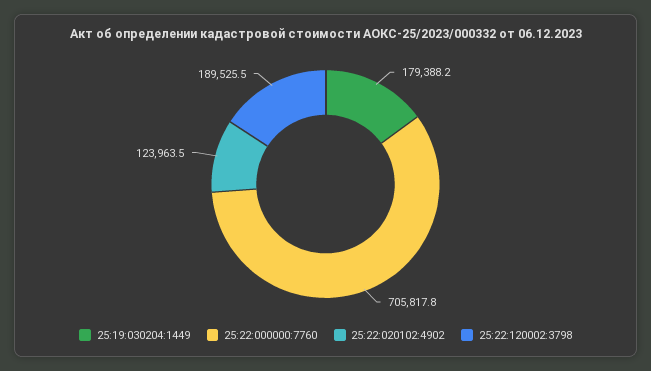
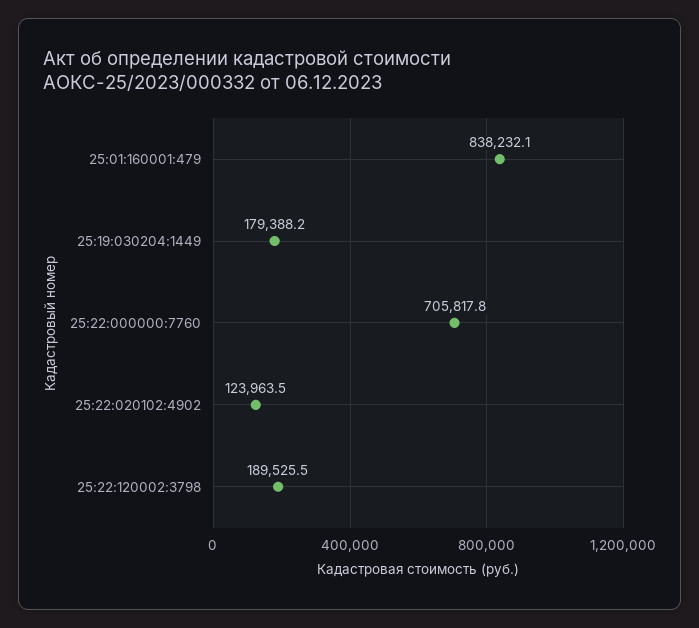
25:01:160001:479: none -> 838232.1

